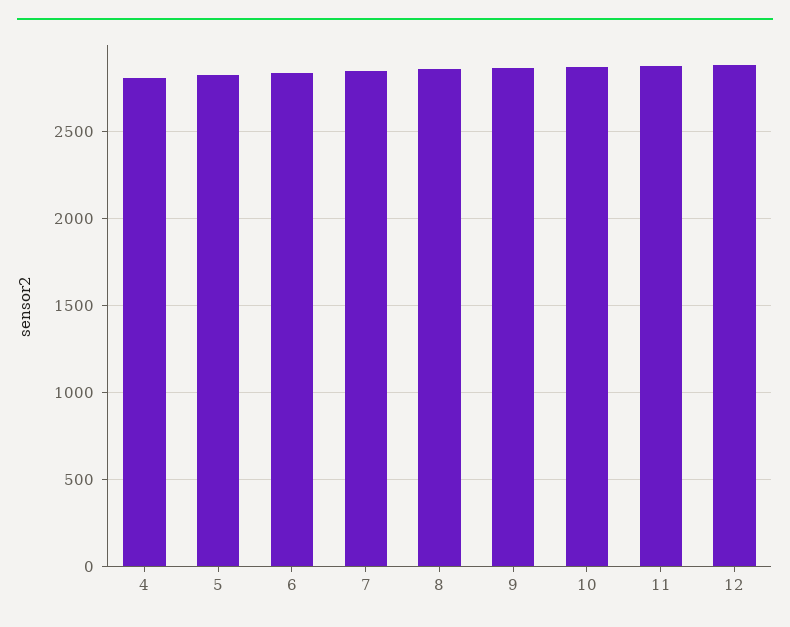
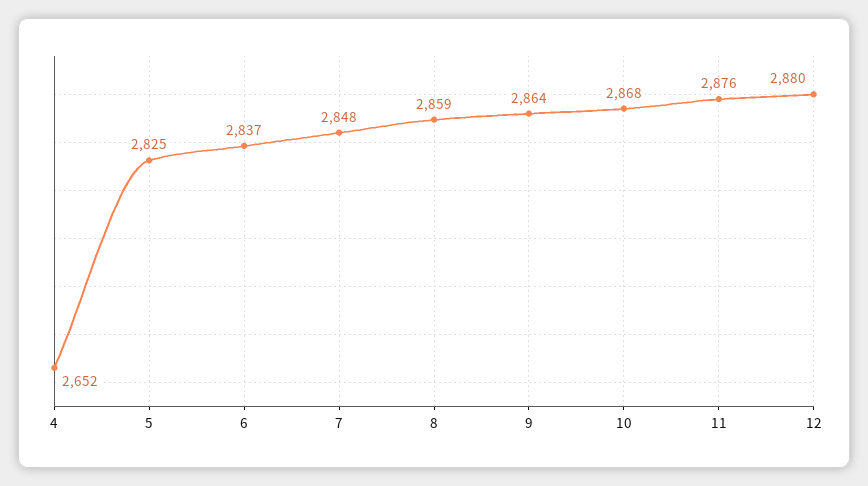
4: 2800 -> 2652

